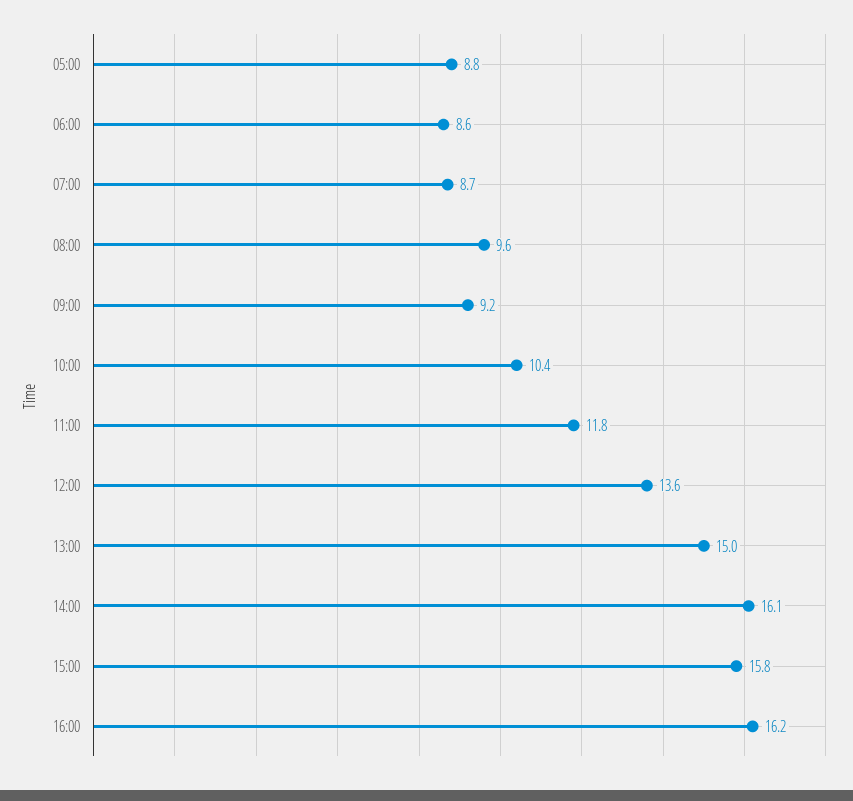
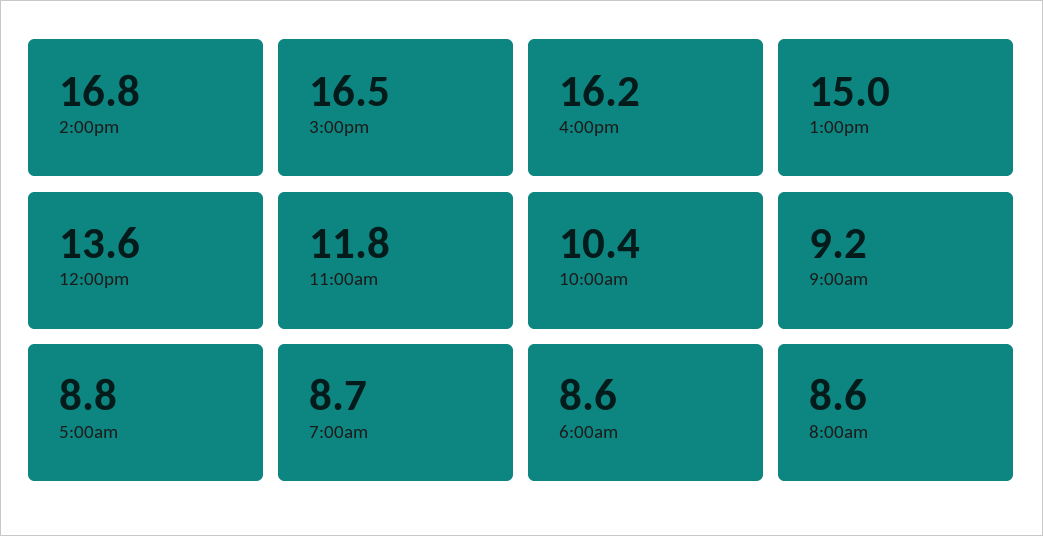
08:00: 9.6 -> 8.6
14:00: 16.1 -> 16.8
15:00: 15.8 -> 16.5

